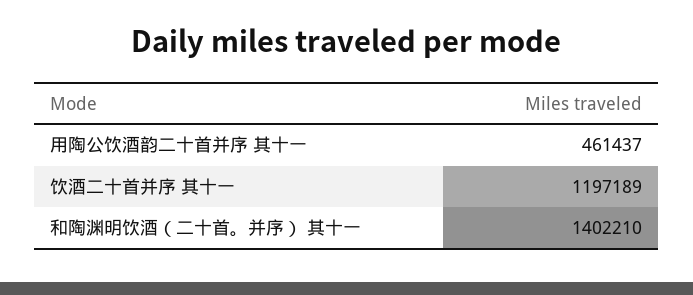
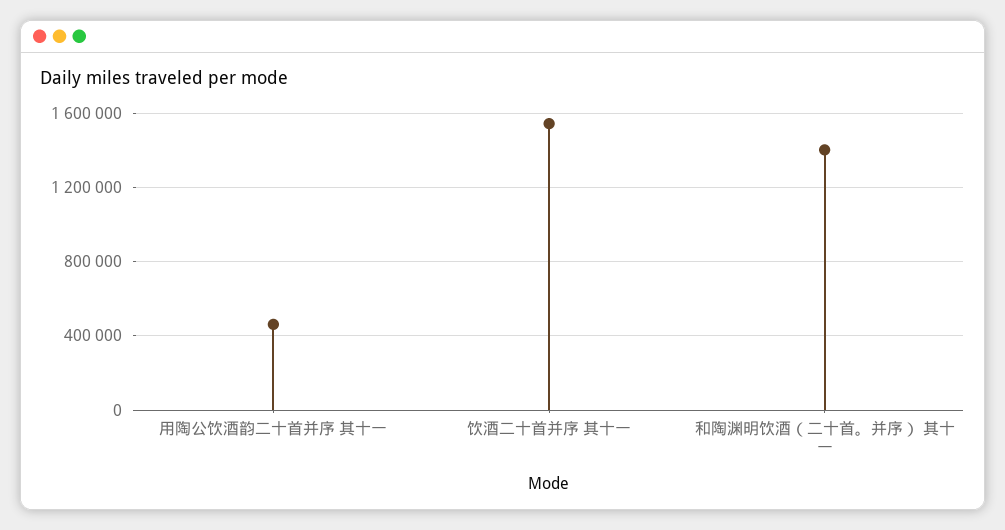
饮酒二十首并序 其十一: 1197189 -> 1550000

